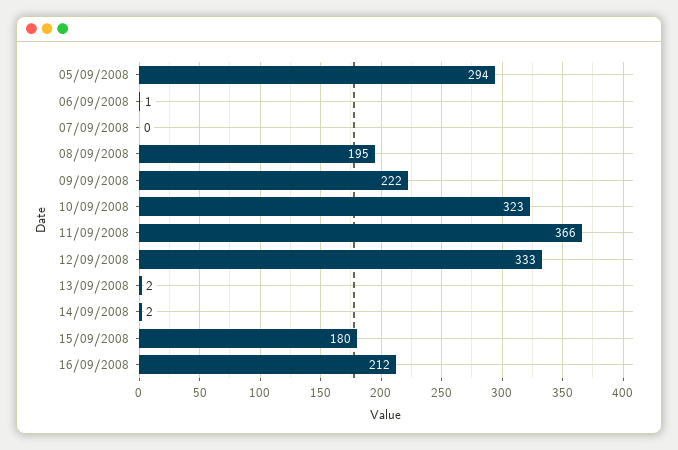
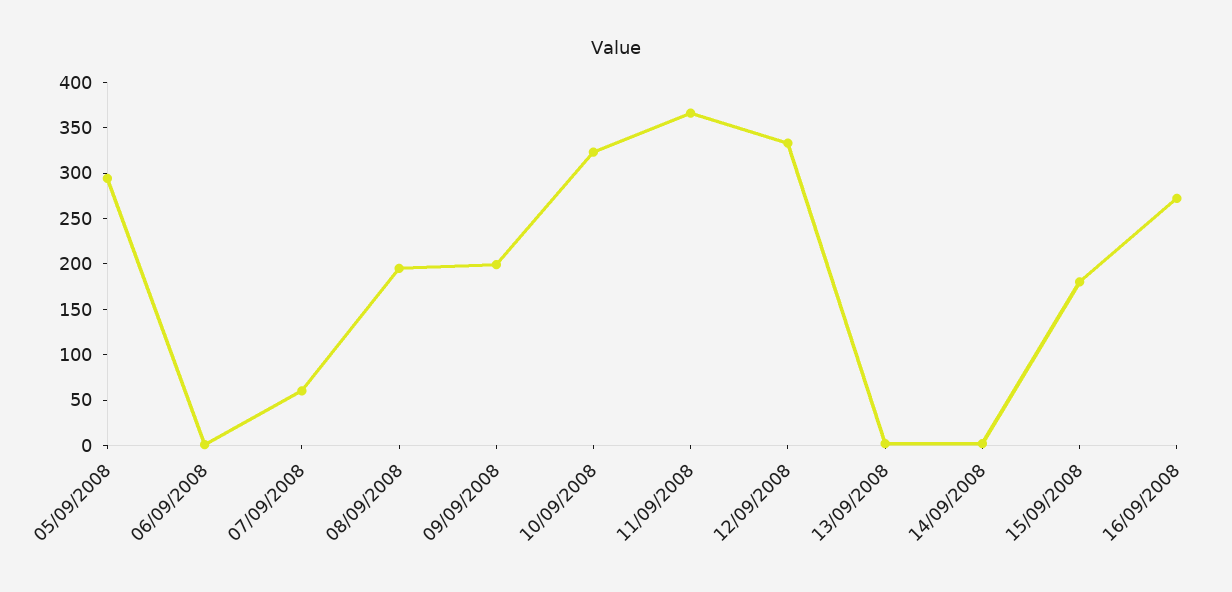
07/09/2008: 0 -> 60
09/09/2008: 222 -> 200
16/09/2008: 212 -> 270

